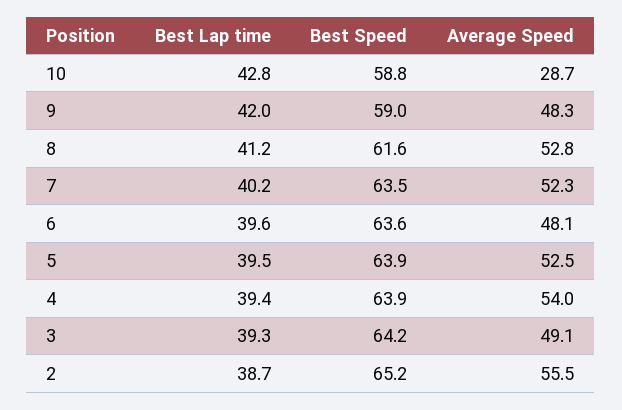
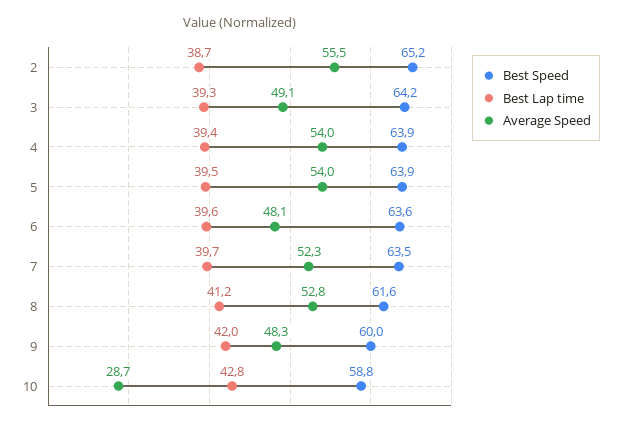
Best Speed, 9: 59 -> 60
Best Lap time, 7: 40.2 -> 39.7
Average Speed, 5: 52.5 -> 54

